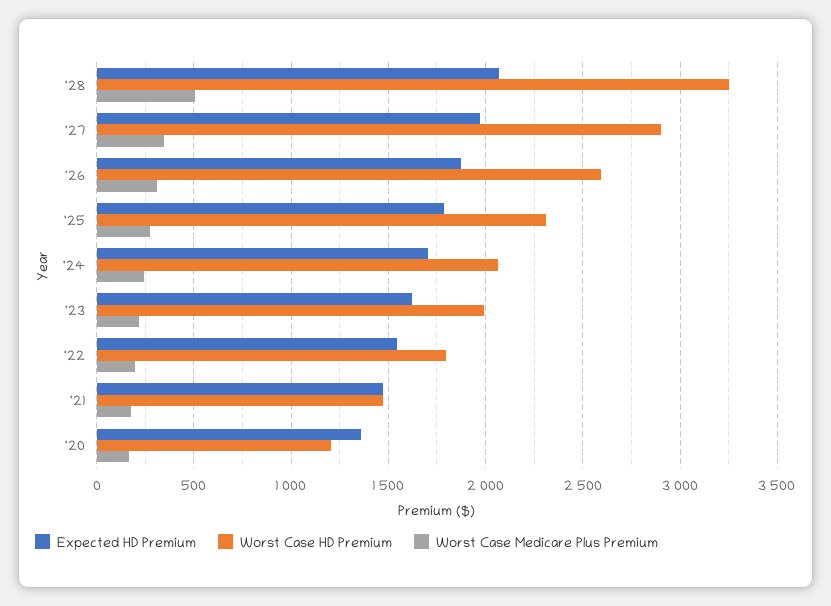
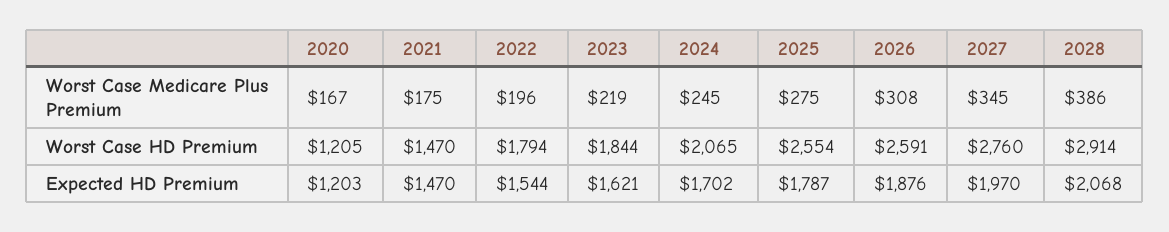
Worst Case HD Premium, '28: 3250 -> 2914
Worst Case Medicare Plus Premium, '28: 500 -> 386
Worst Case HD Premium, '27: 2900 -> 2760
Worst Case HD Premium, '25: 2300 -> 2554
Worst Case HD Premium, '23: 2000 -> 1844
Expected HD Premium, '20: 1350 -> 1203

